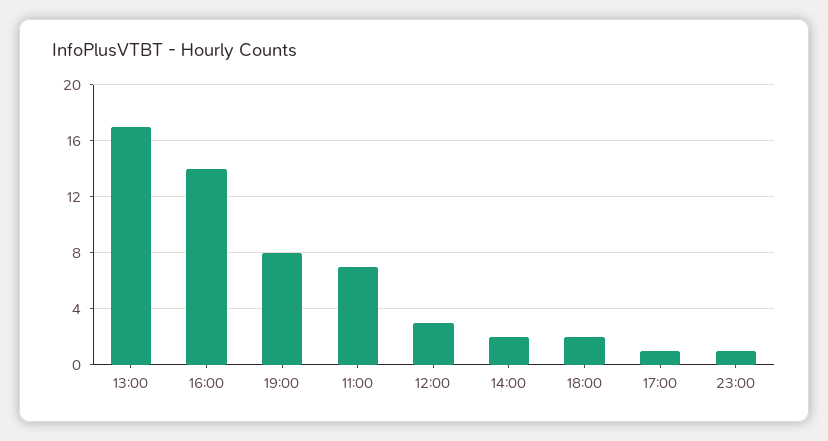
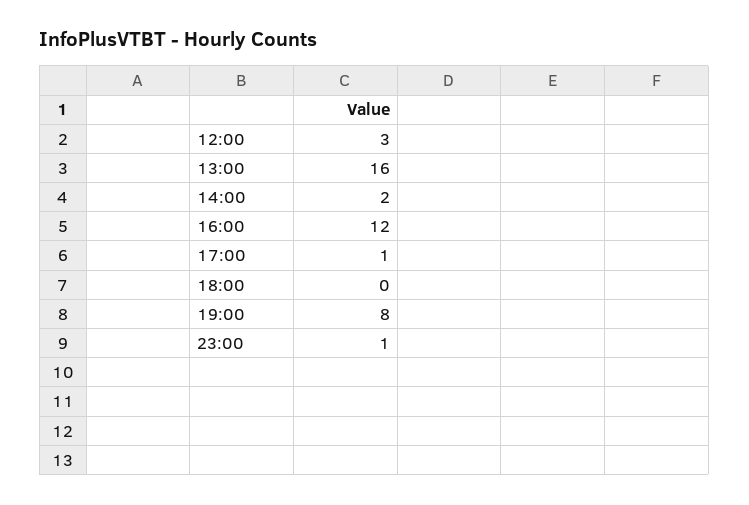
13:00: 17 -> 16
16:00: 14 -> 12
11:00: 7 -> none
18:00: 2 -> 0

